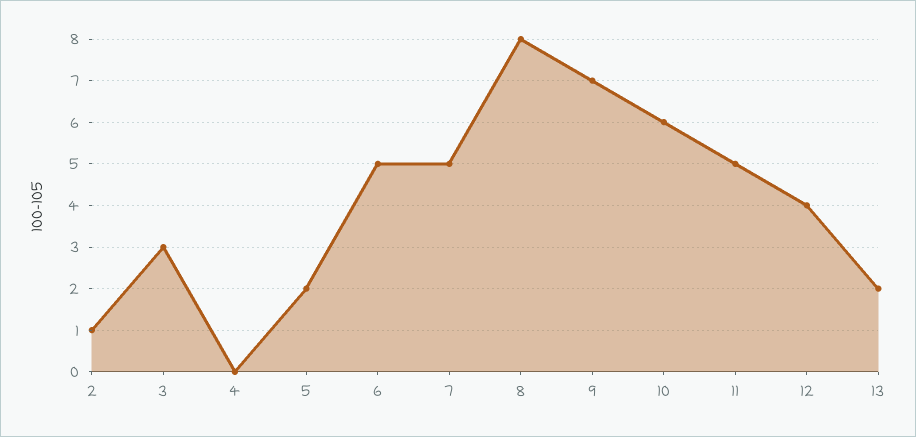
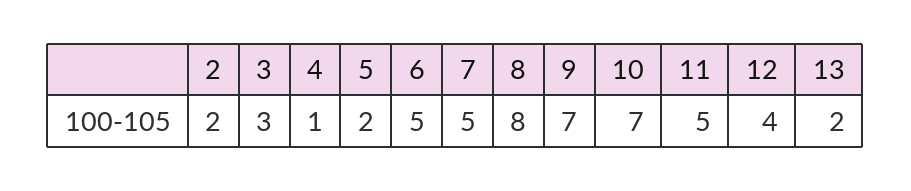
2: 1 -> 2
4: 0 -> 1
10: 6 -> 7

